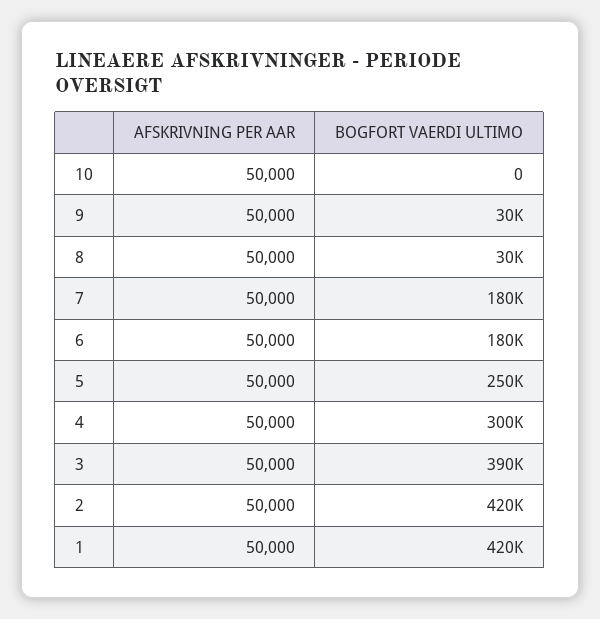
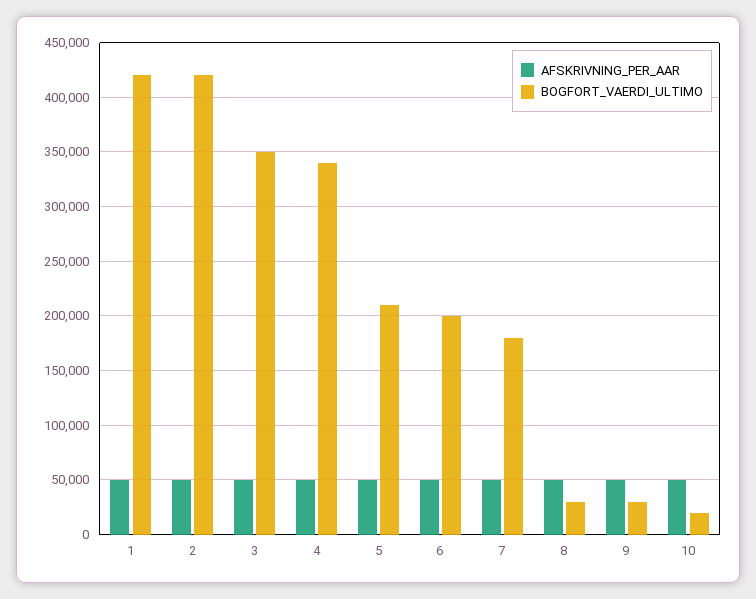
BOGFORT VAERDI ULTIMO, 10: 0 -> 20000
BOGFORT VAERDI ULTIMO, 6: 180000 -> 200000
BOGFORT VAERDI ULTIMO, 5: 250000 -> 210000
BOGFORT VAERDI ULTIMO, 4: 300000 -> 340000
BOGFORT VAERDI ULTIMO, 3: 390000 -> 350000

